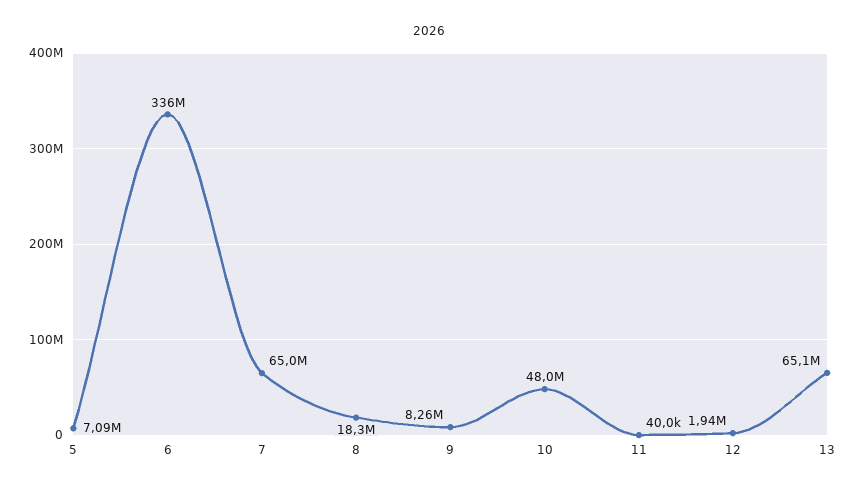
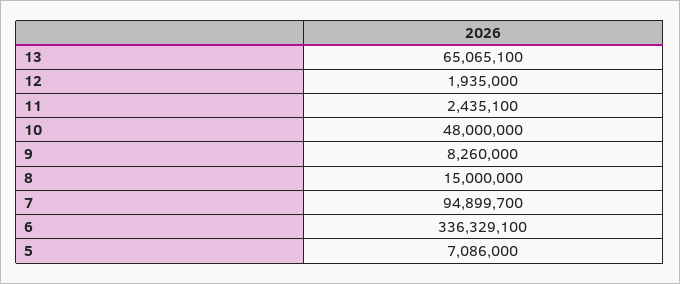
7: 65000000 -> 94899700
8: 18300000 -> 15000000
11: 40000 -> 2435100

